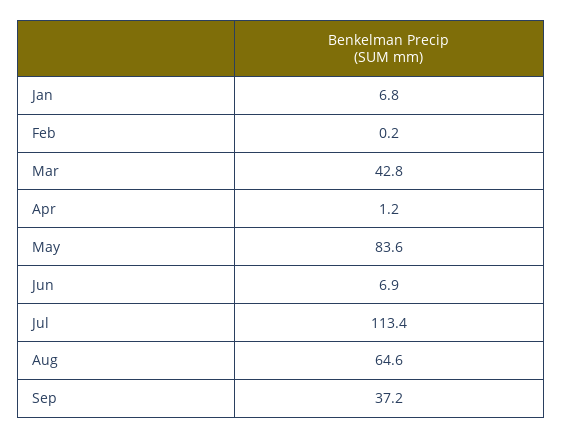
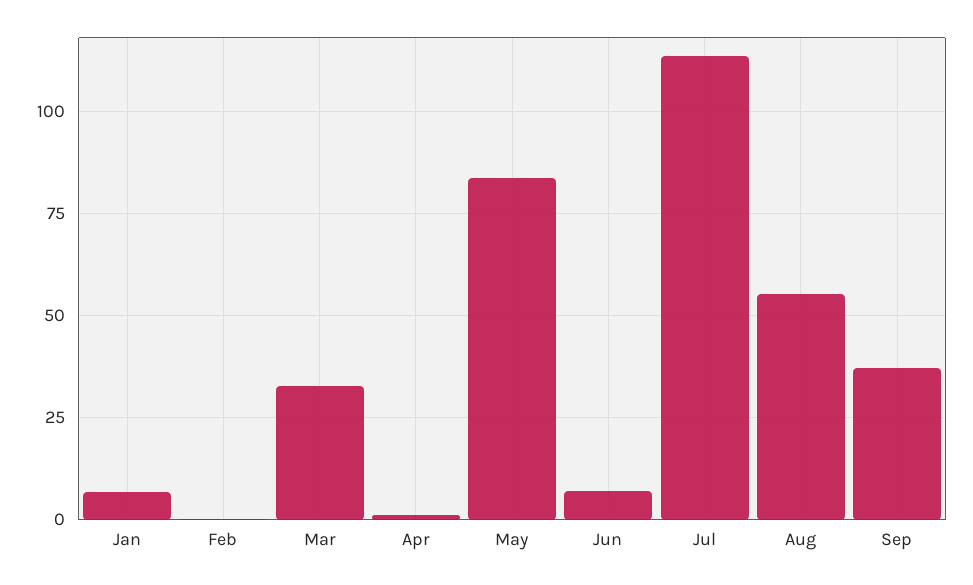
Mar: 42.8 -> 32.5
Aug: 64.6 -> 55

